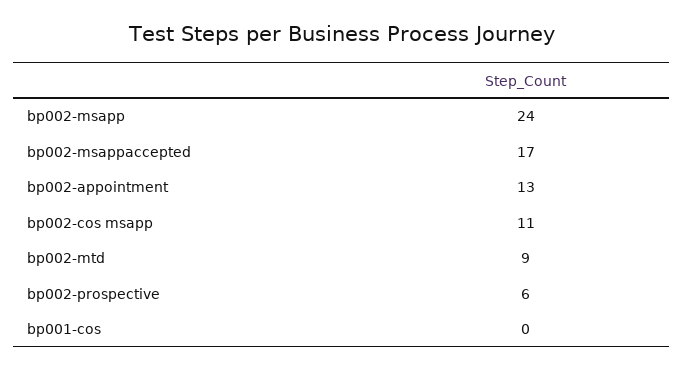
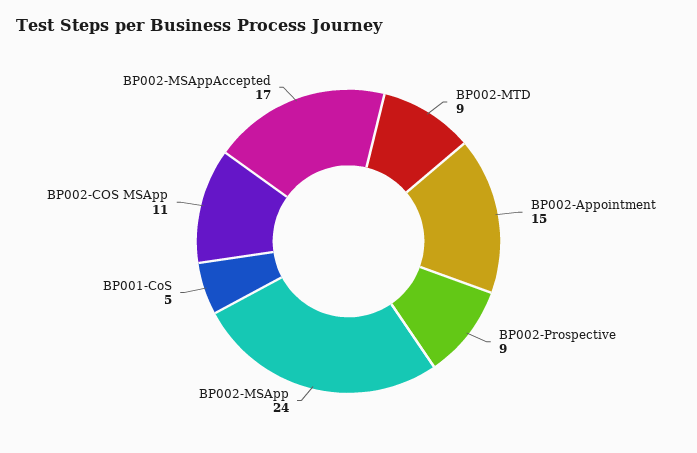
bp002-appointment: 13 -> 15
bp002-prospective: 6 -> 9
bp001-cos: 0 -> 5

